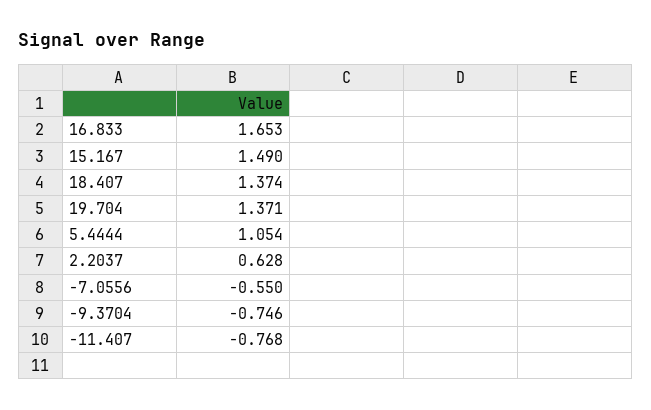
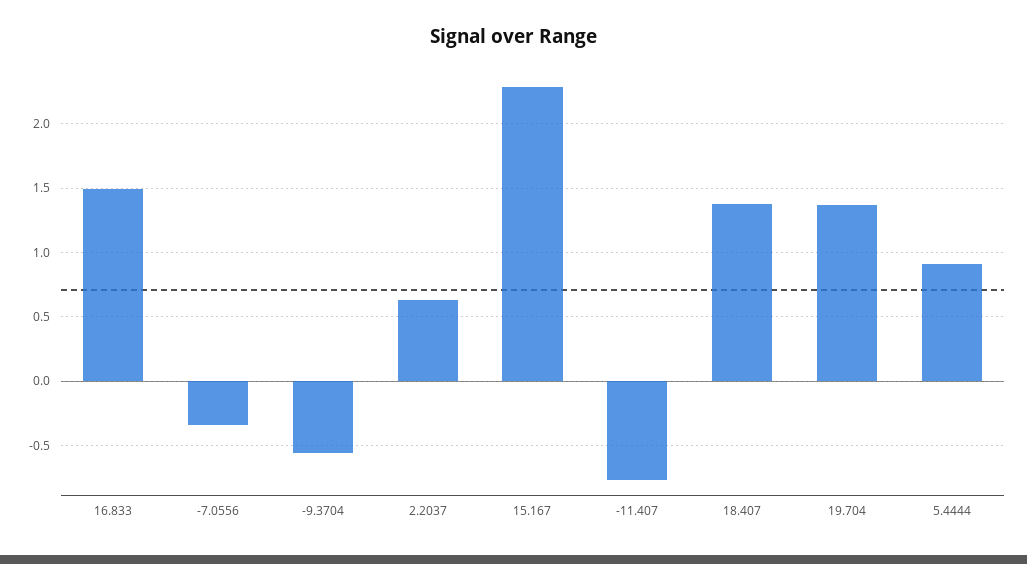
16.833: 1.653 -> 1.5
15.167: 1.49 -> 2.3
5.4444: 1.054 -> 0.9
-7.0556: -0.55 -> -0.35
-9.3704: -0.746 -> -0.55

